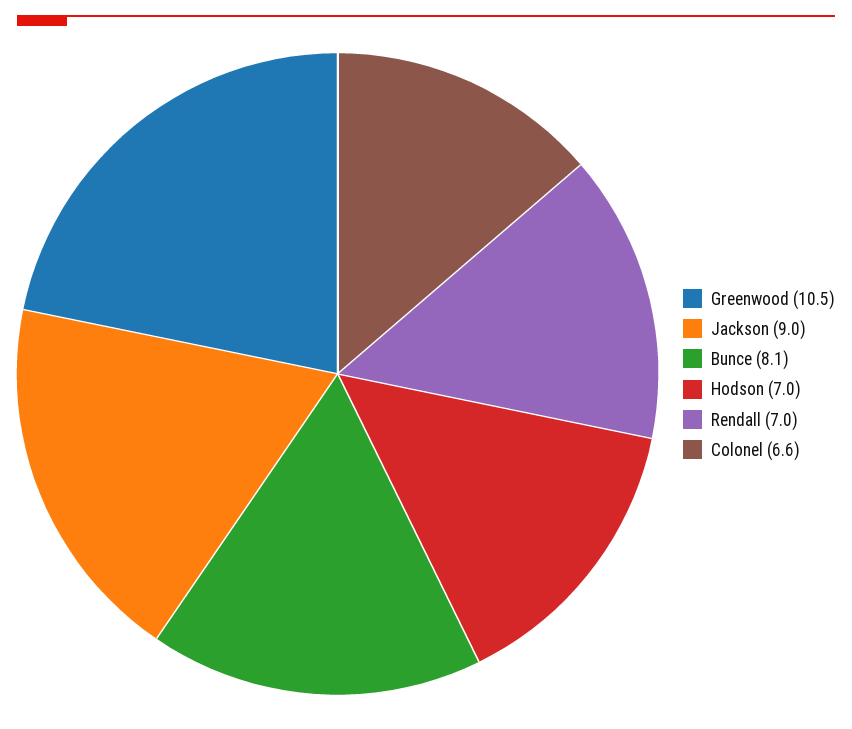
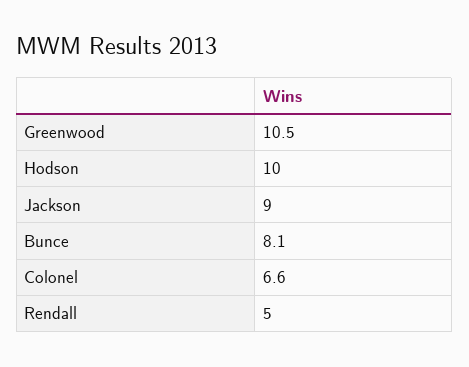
Hodson: 7 -> 10
Rendall: 7 -> 5

